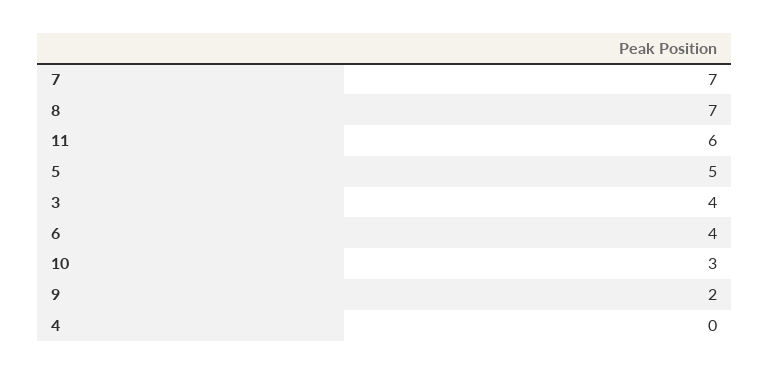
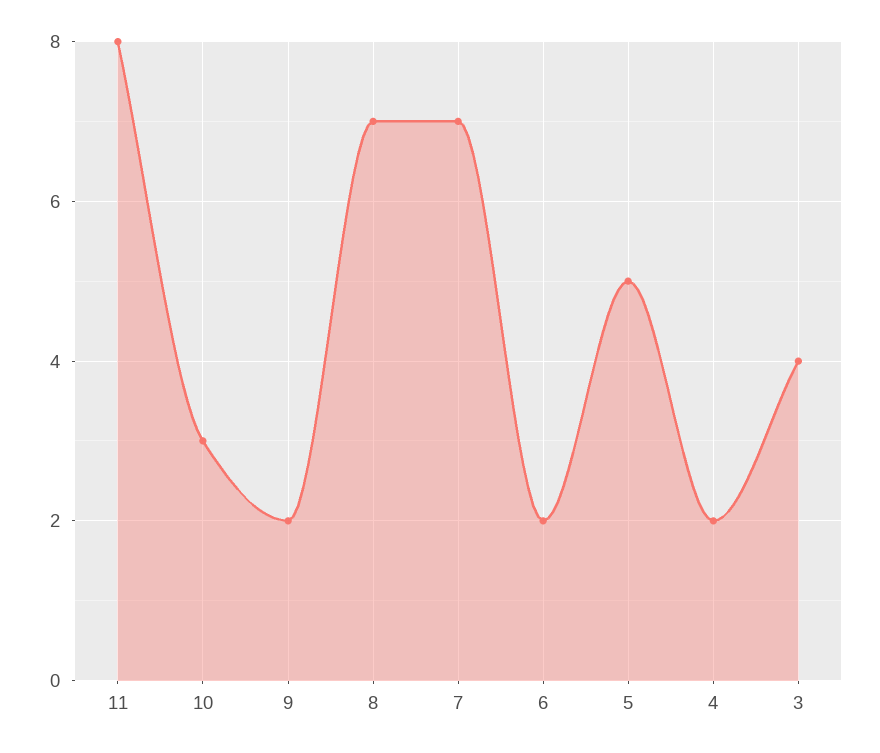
11: 6 -> 8
6: 4 -> 2
4: 0 -> 2

